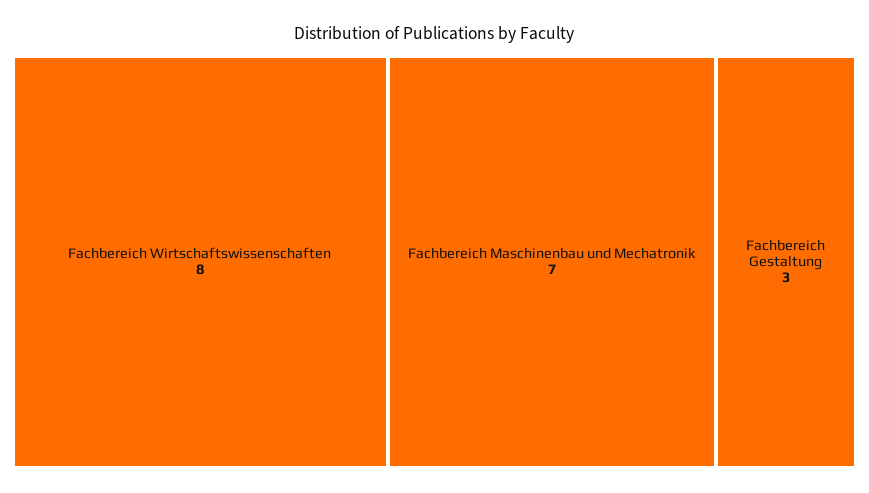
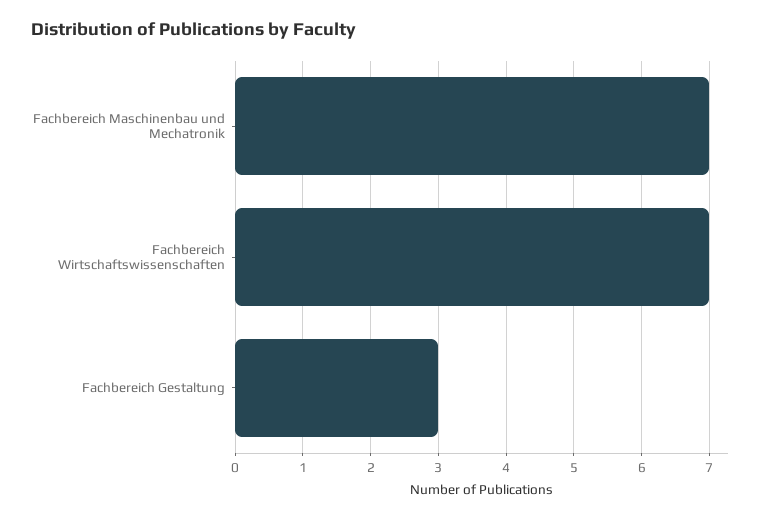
Fachbereich Wirtschaftswissenschaften: 8 -> 7

